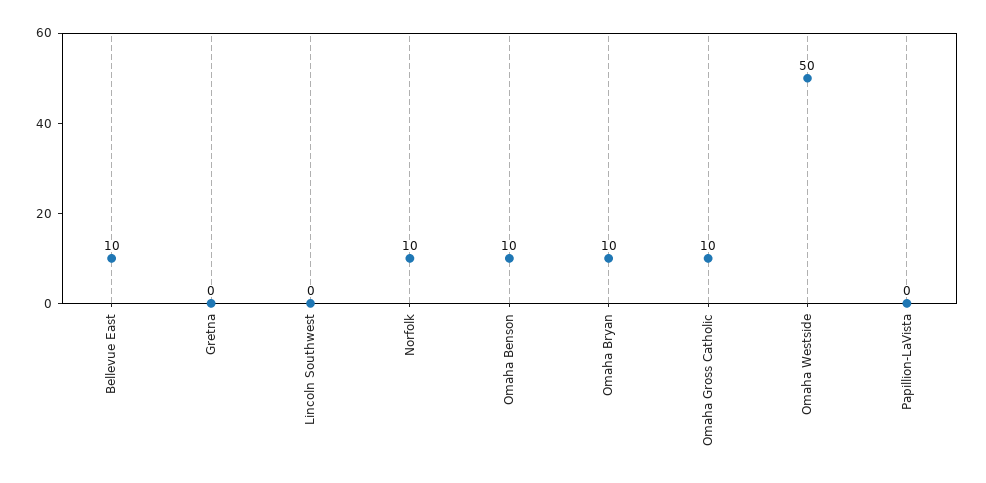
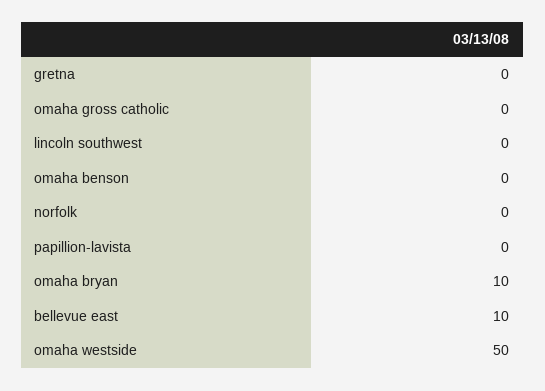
Norfolk: 10 -> 0
Omaha Benson: 10 -> 0
Omaha Gross Catholic: 10 -> 0

